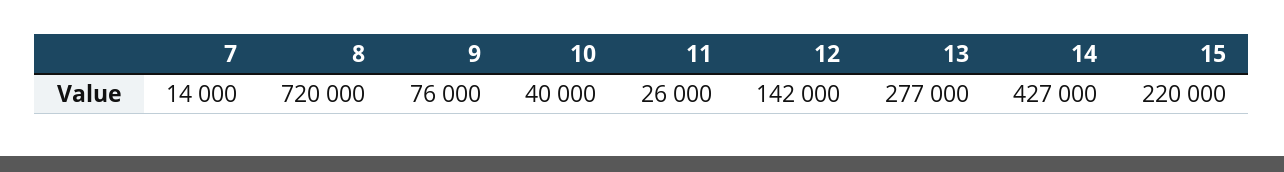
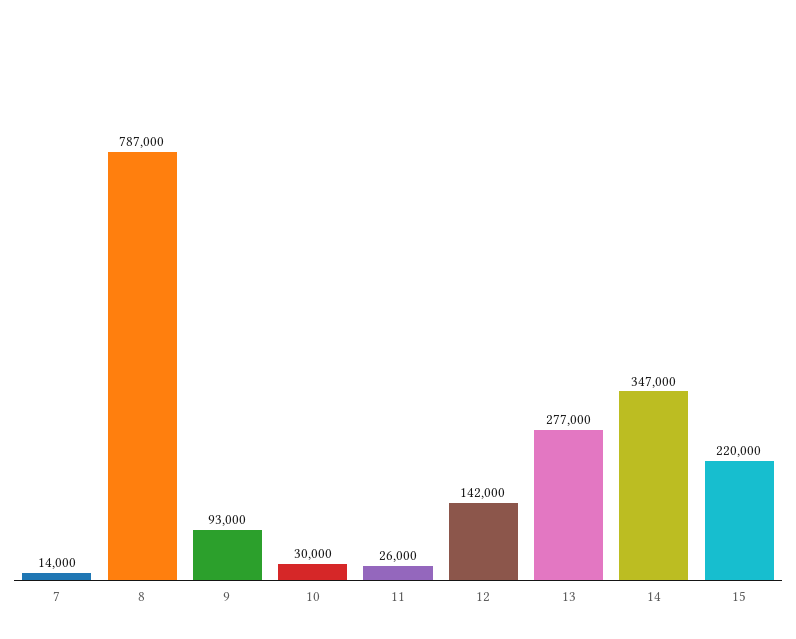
8: 720000 -> 787000
9: 76000 -> 93000
10: 40000 -> 30000
14: 427000 -> 347000

